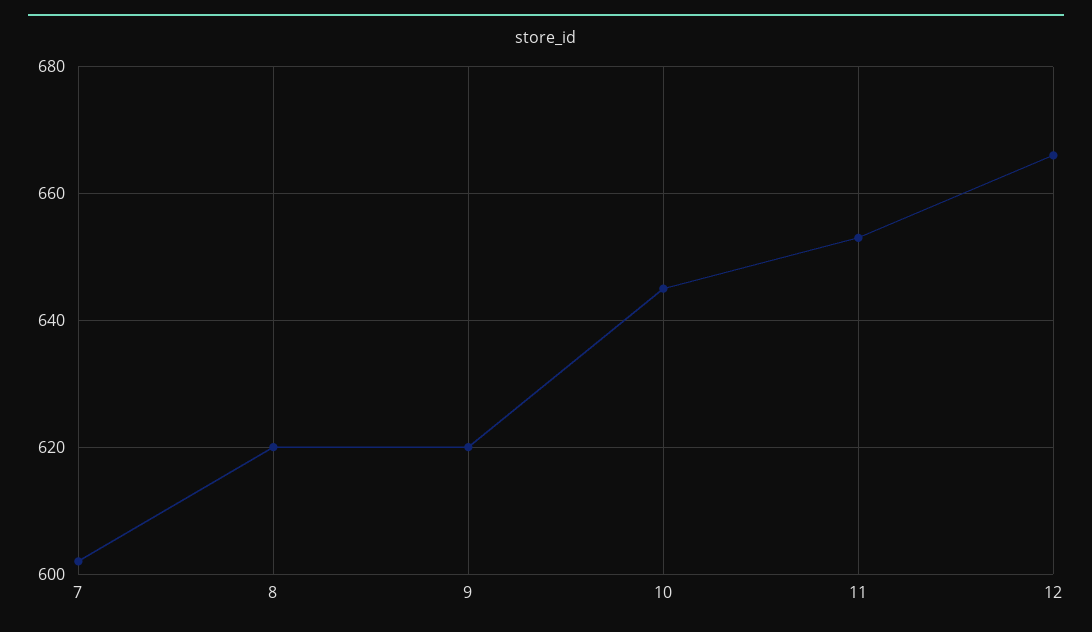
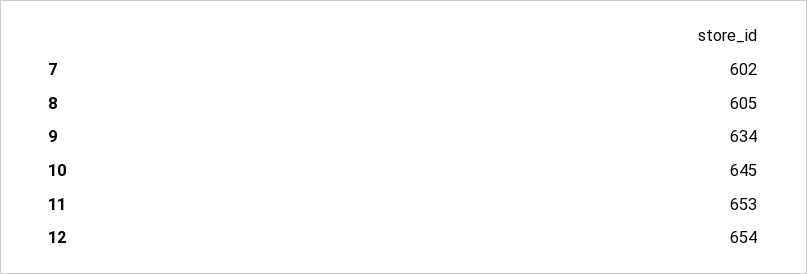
8: 620 -> 605
9: 620 -> 634
12: 665 -> 654

